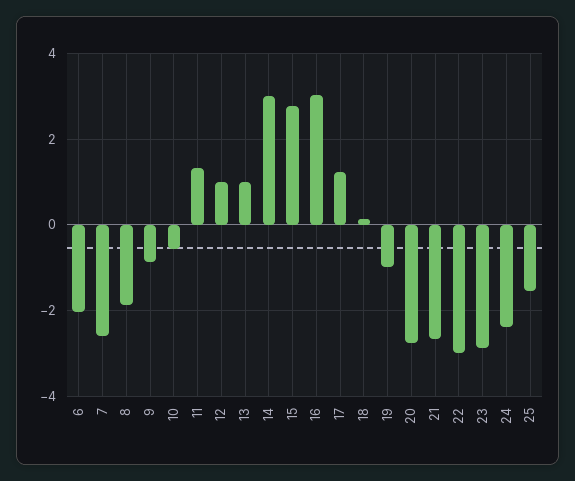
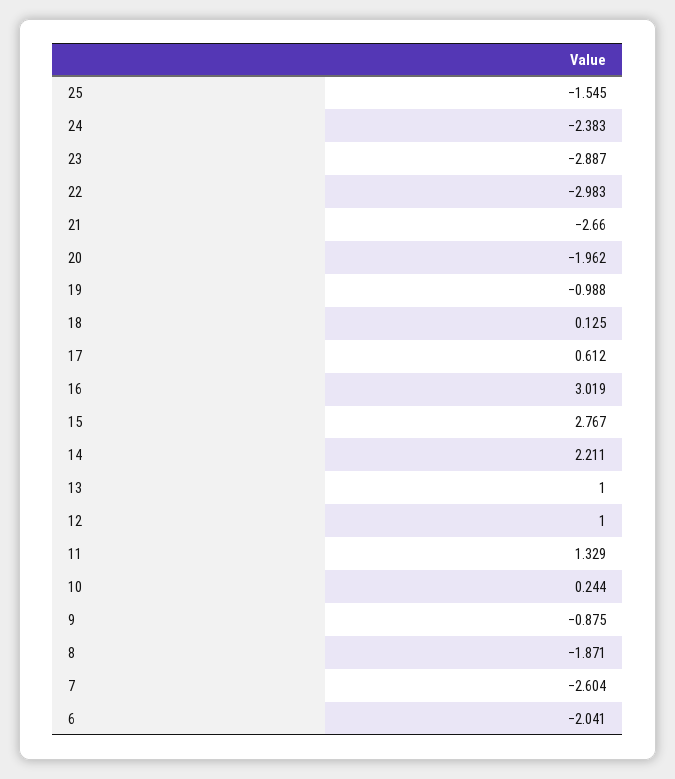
10: -0.6 -> 0.244
14: 3 -> 2.211
17: 1.2 -> 0.612
20: -2.8 -> -1.962

